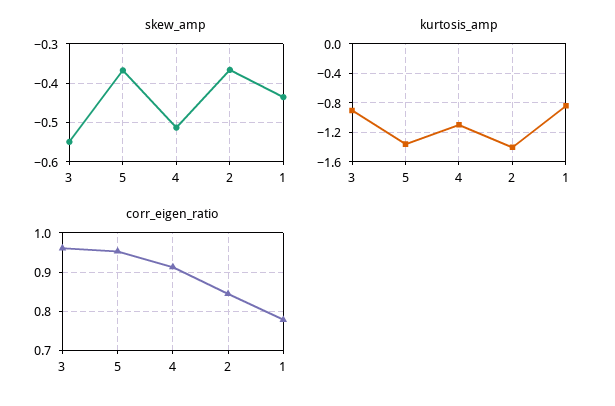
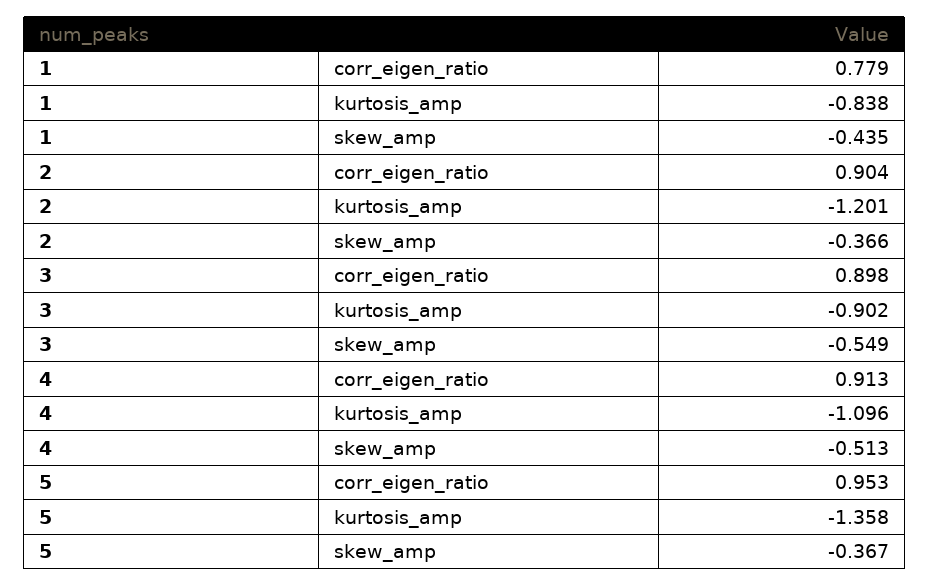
kurtosis_amp, 2: -1.4 -> -1.201
corr_eigen_ratio, 3: 0.96 -> 0.898
corr_eigen_ratio, 2: 0.84 -> 0.904

